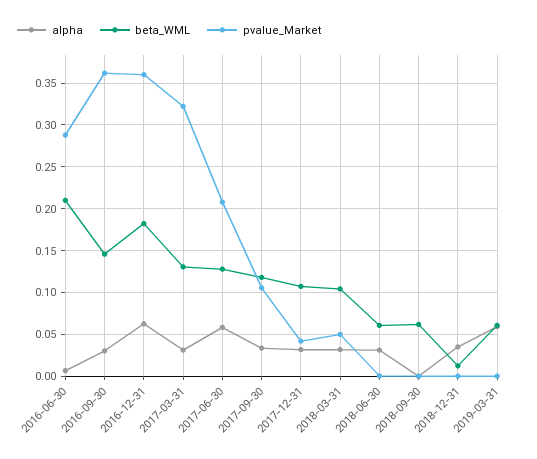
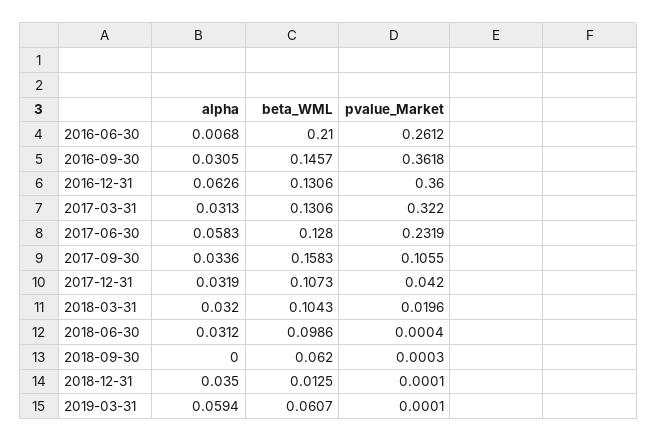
pvalue_Market, 2016-06-30: 0.29 -> 0.2612
beta_WML, 2016-12-31: 0.18 -> 0.1306
pvalue_Market, 2017-06-30: 0.21 -> 0.2319
beta_WML, 2017-09-30: 0.12 -> 0.1583
pvalue_Market, 2018-03-31: 0.05 -> 0.0196
beta_WML, 2018-06-30: 0.06 -> 0.0986

